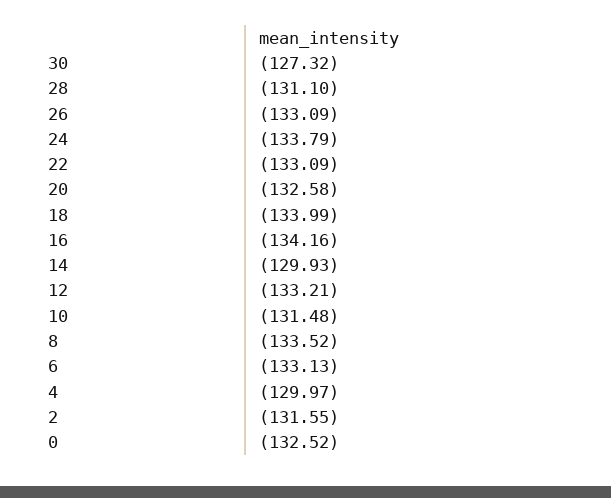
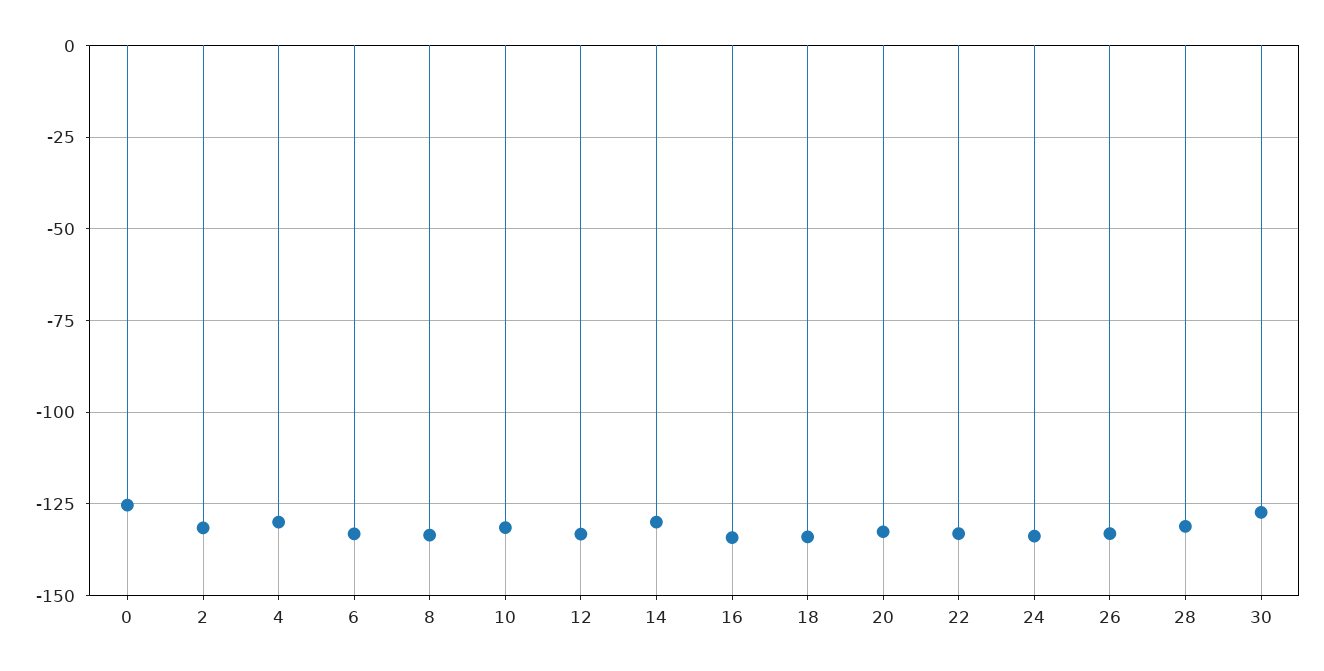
0: -132.52 -> -125

